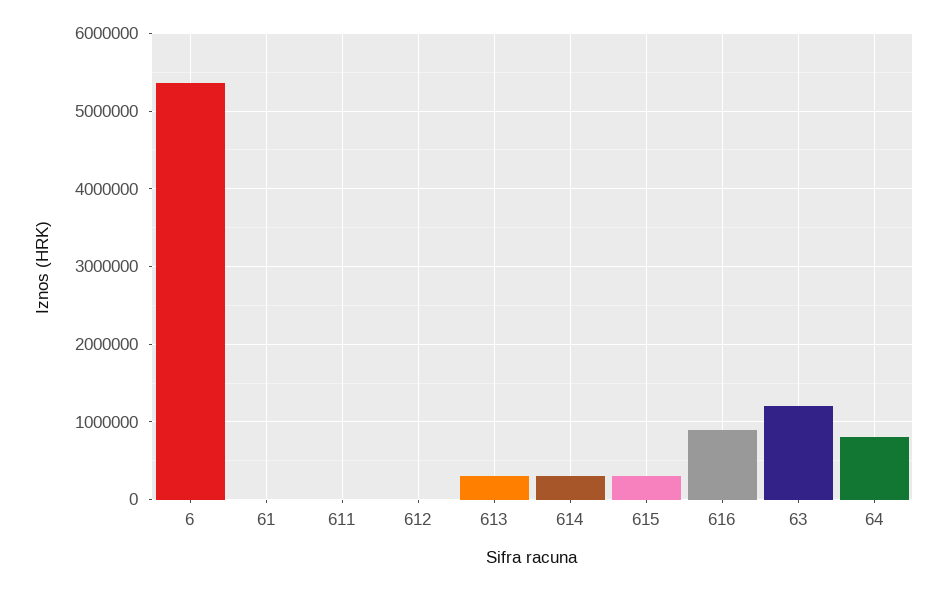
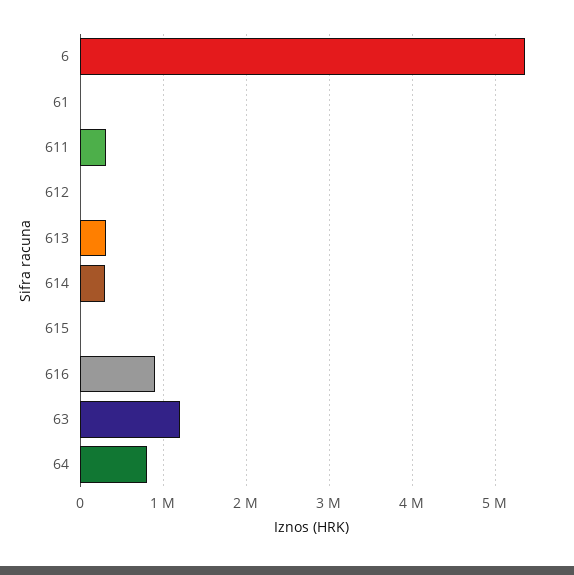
611: 0 -> 300000
615: 300000 -> 0

